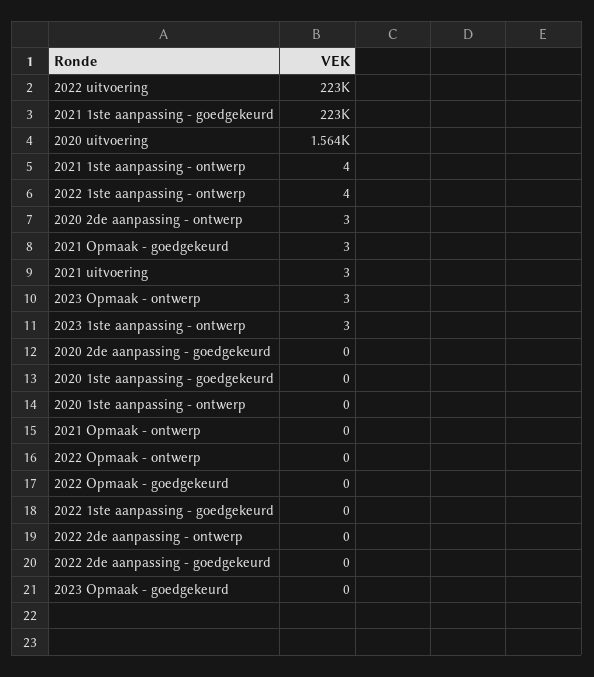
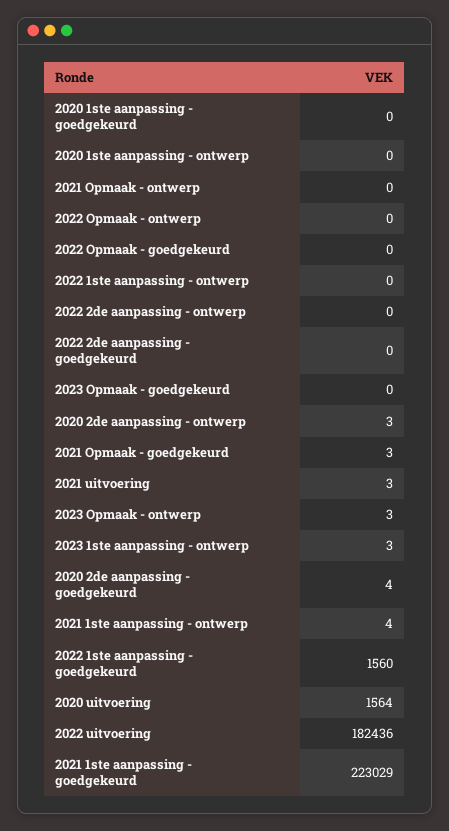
2022 uitvoering: 223000 -> 182436
2022 1ste aanpassing - ontwerp: 4 -> 0
2020 2de aanpassing - goedgekeurd: 0 -> 4
2022 1ste aanpassing - goedgekeurd: 0 -> 1560

